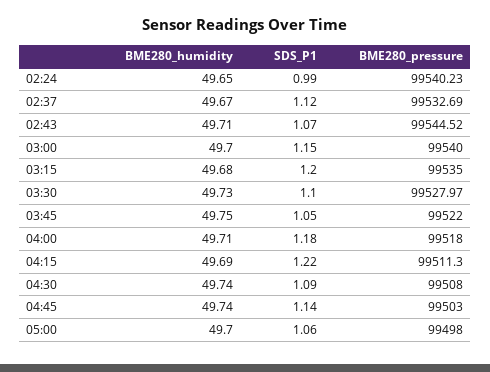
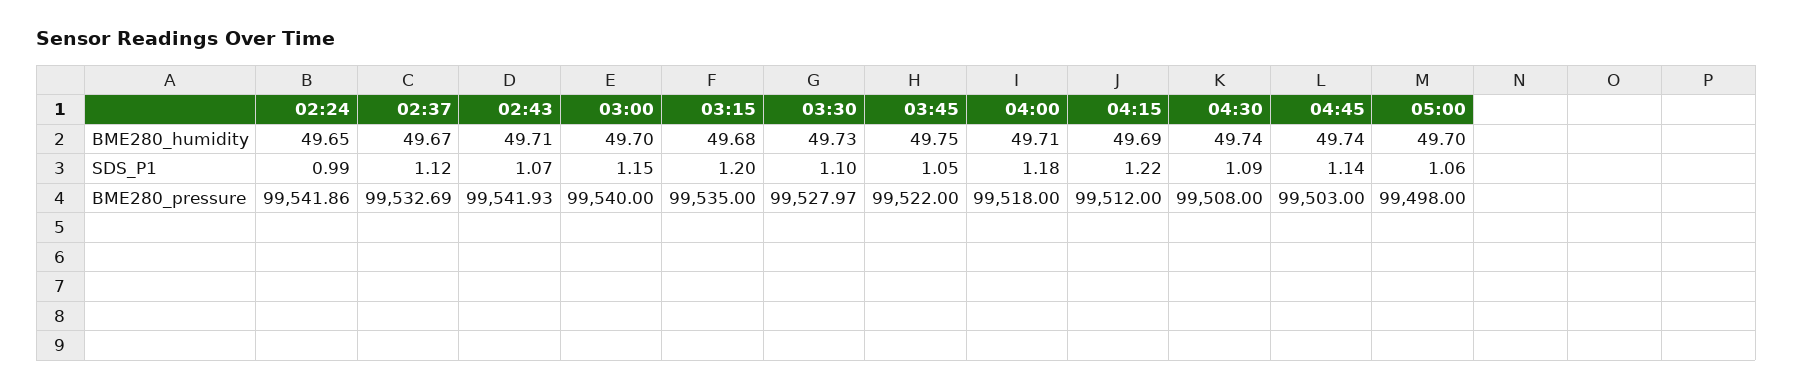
BME280_pressure, 02:24: 99540.23 -> 99541.86
BME280_pressure, 02:43: 99544.52 -> 99541.93
BME280_pressure, 04:15: 99511.3 -> 99512

